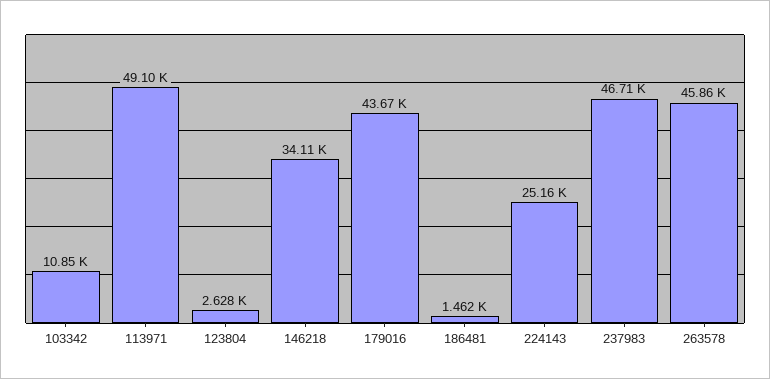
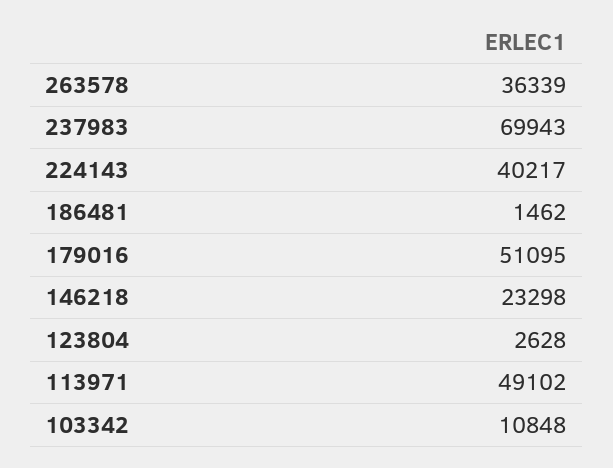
146218: 34110 -> 23298
179016: 43670 -> 51095
224143: 25160 -> 40217
237983: 46710 -> 69943
263578: 45860 -> 36339

